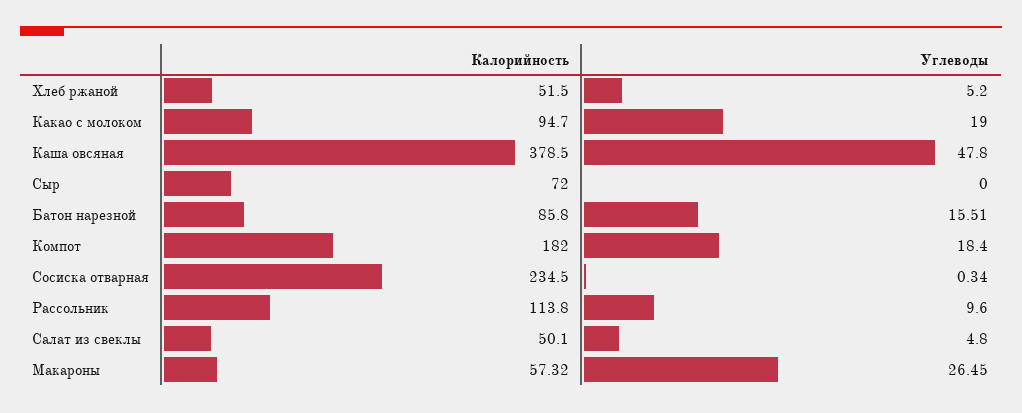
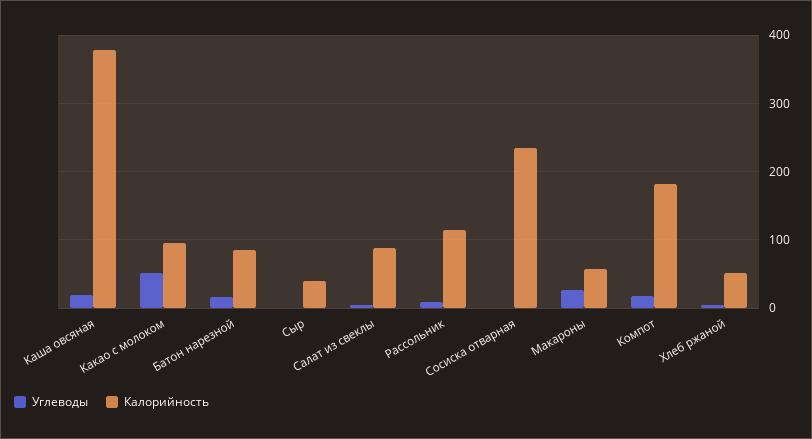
Углеводы, Какао с молоком: 19 -> 50
Углеводы, Каша овсяная: 47.8 -> 20
Калорийность, Сыр: 72 -> 40
Калорийность, Салат из свеклы: 50.1 -> 90

